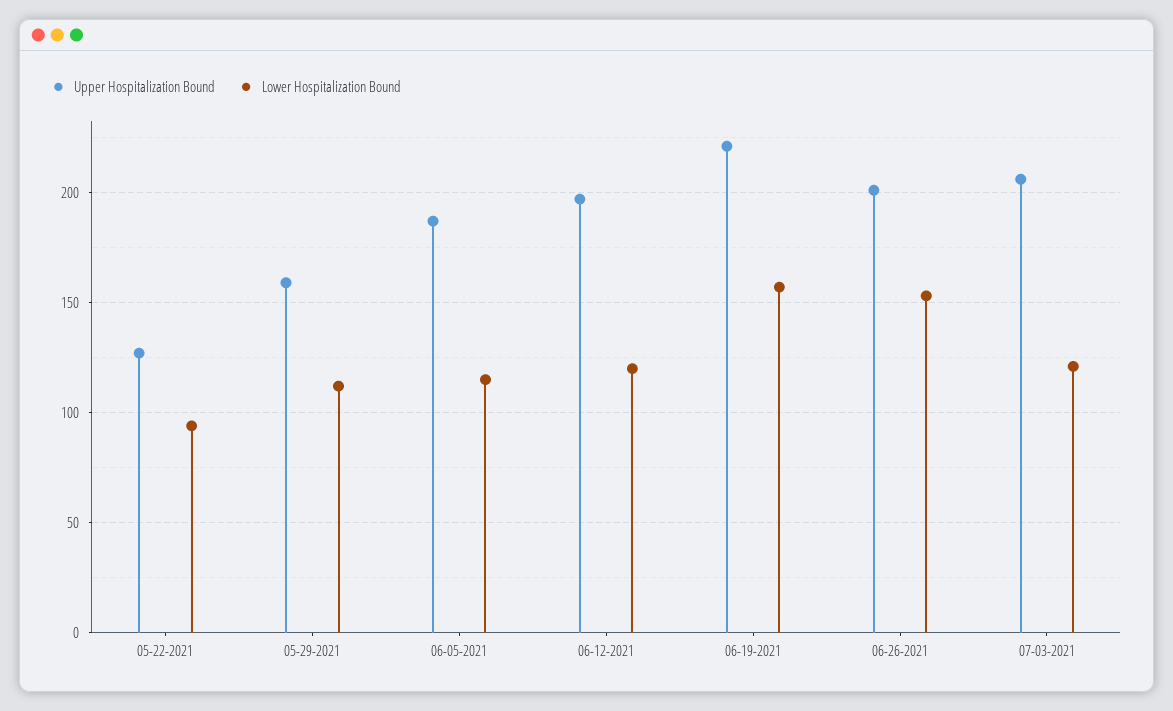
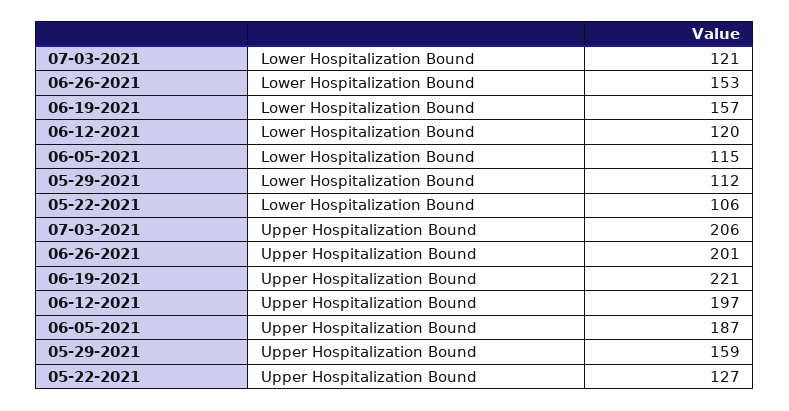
Lower Hospitalization Bound, 05-22-2021: 95 -> 106

